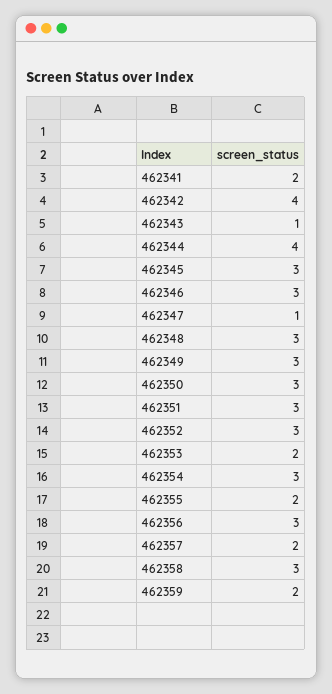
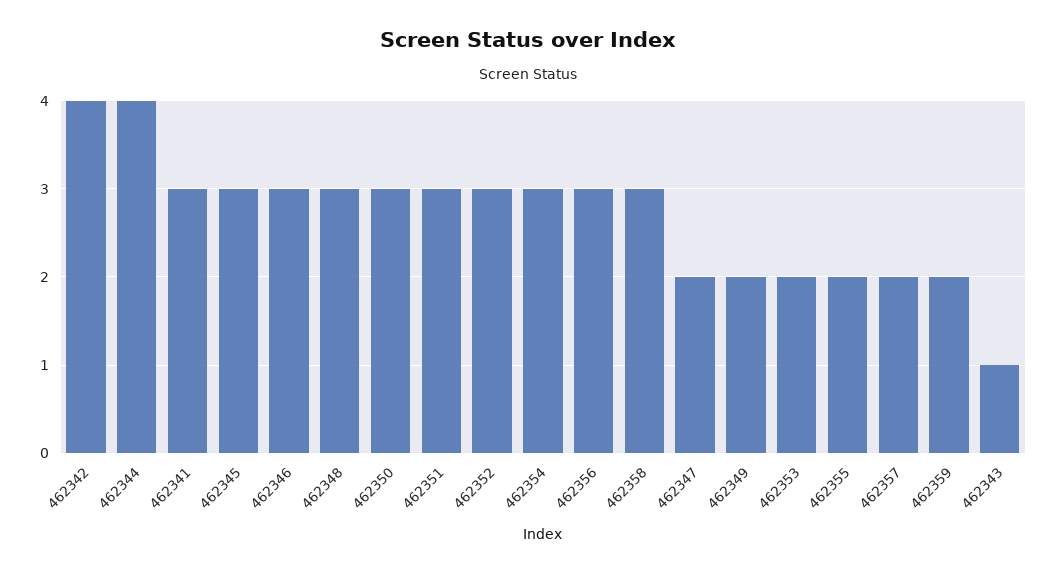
462341: 2 -> 3
462347: 1 -> 2
462349: 3 -> 2

